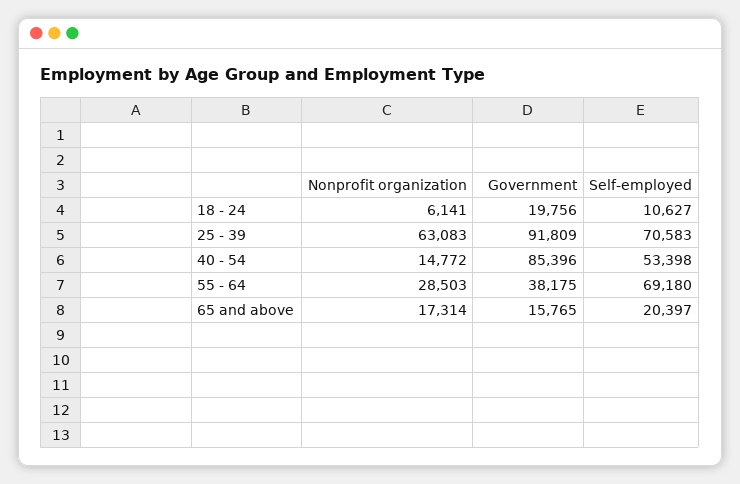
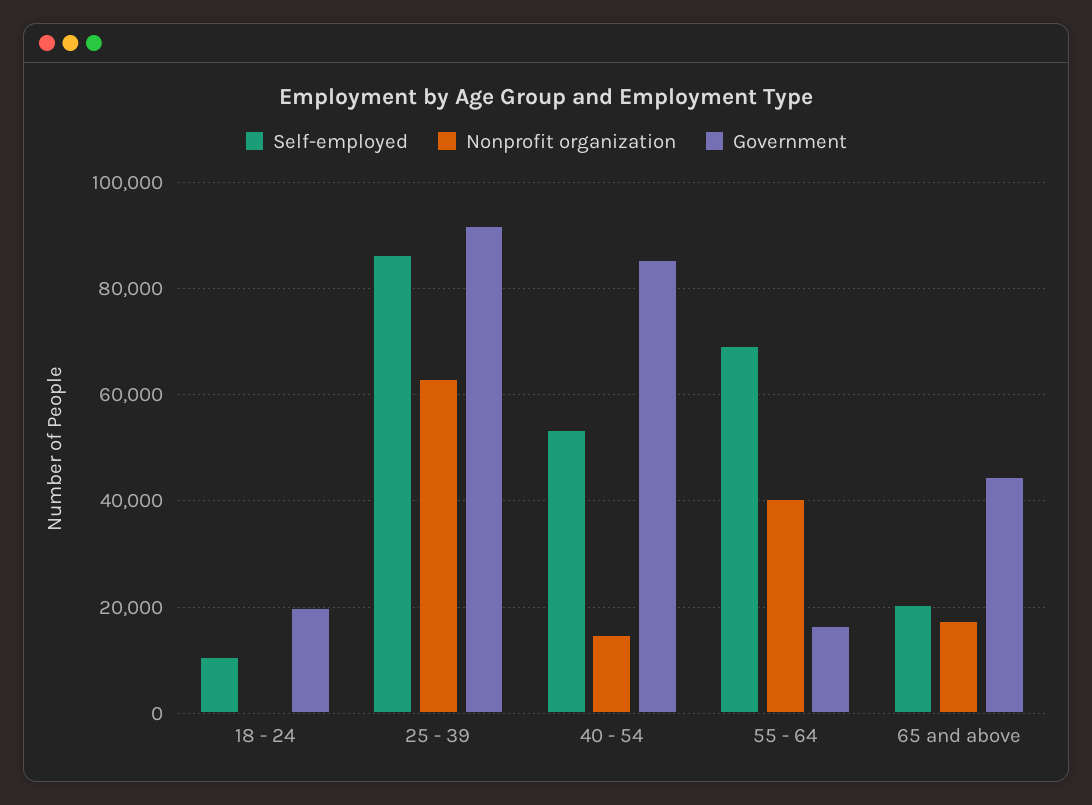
Nonprofit organization, 18 - 24: 6141 -> 0
Self-employed, 25 - 39: 70583 -> 86000
Nonprofit organization, 55 - 64: 28503 -> 40000
Government, 55 - 64: 38175 -> 16000
Government, 65 and above: 15765 -> 44000

